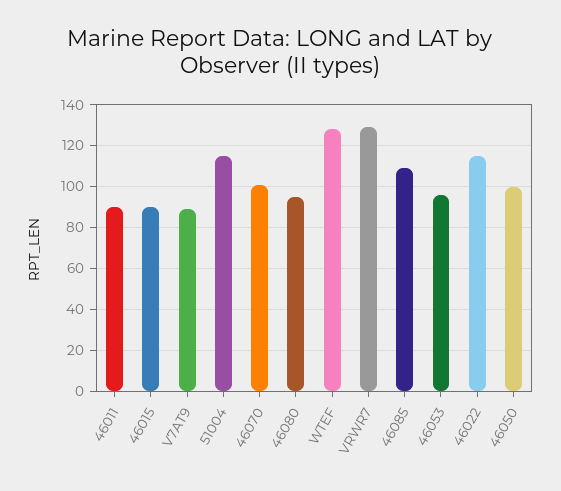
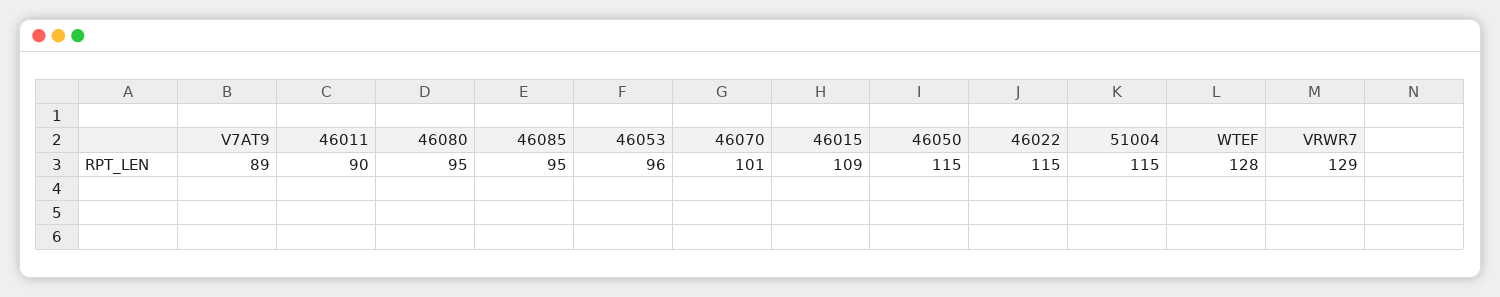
46015: 90 -> 109
46085: 110 -> 95
46050: 100 -> 115

